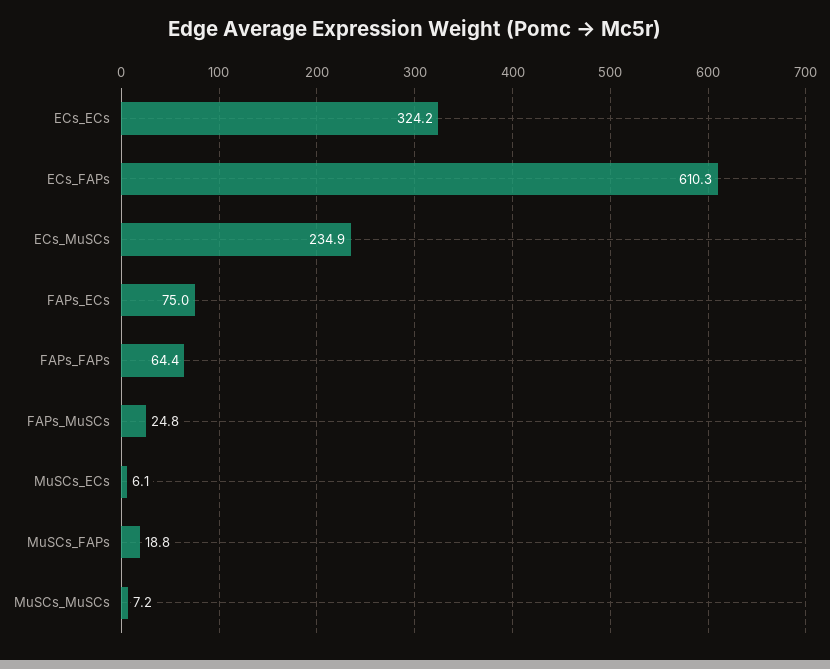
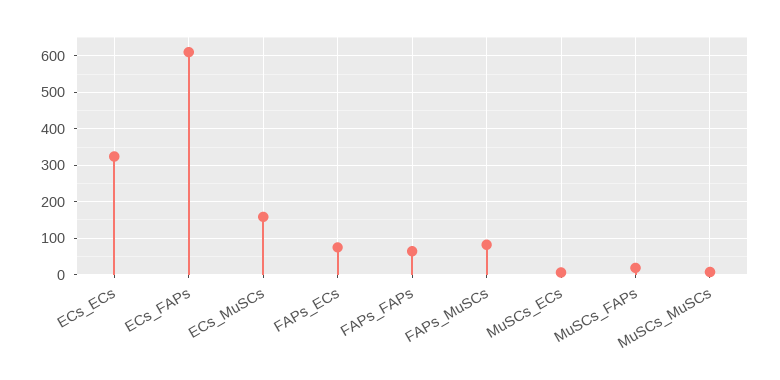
ECs_MuSCs: 234.9 -> 160
FAPs_MuSCs: 24.8 -> 80

